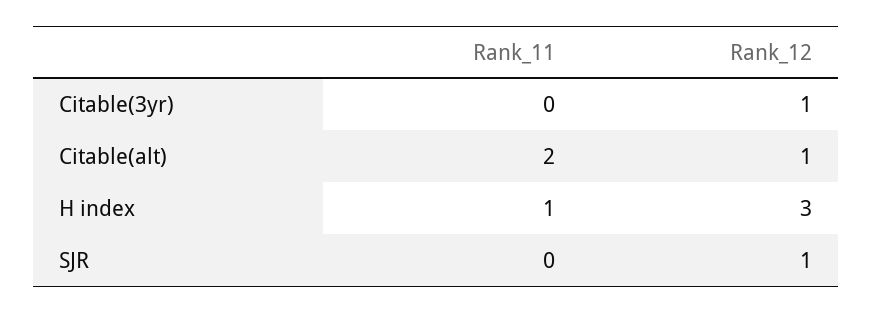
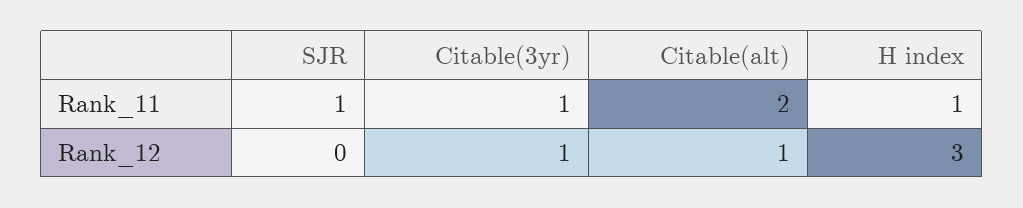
Rank_11, Citable(3yr): 0 -> 1
Rank_11, SJR: 0 -> 1
Rank_12, SJR: 1 -> 0

